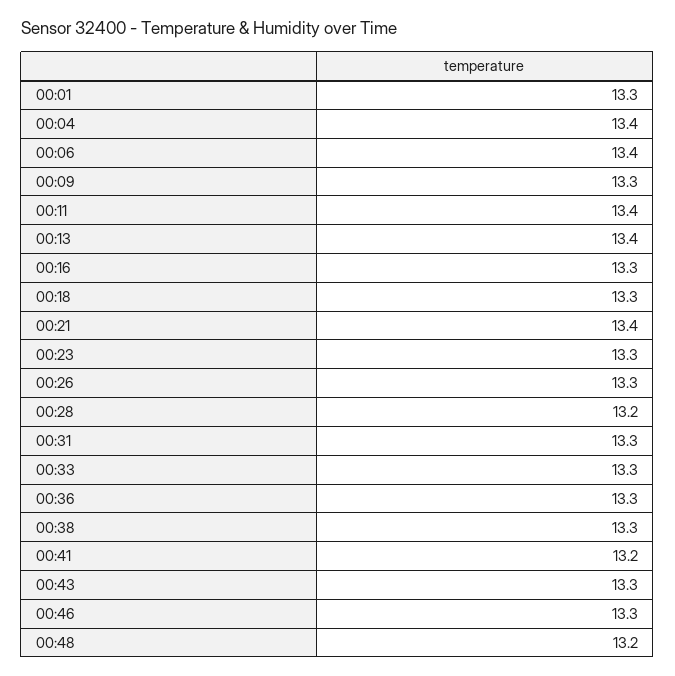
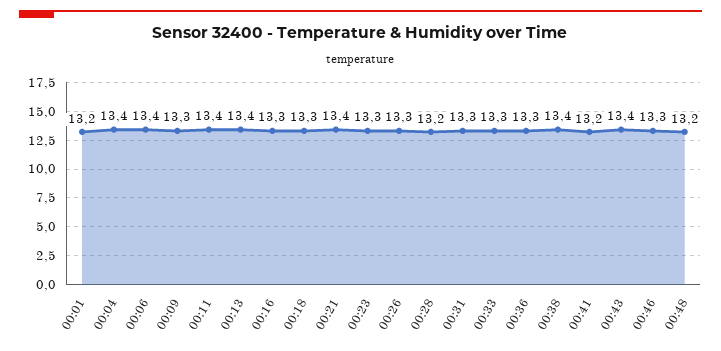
00:01: 13.3 -> 13.2
00:38: 13.3 -> 13.4
00:43: 13.3 -> 13.4

